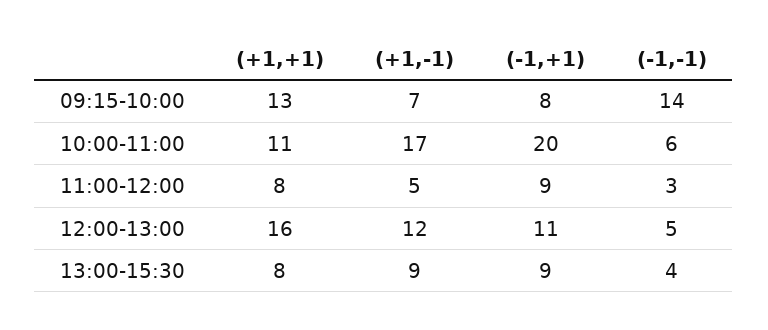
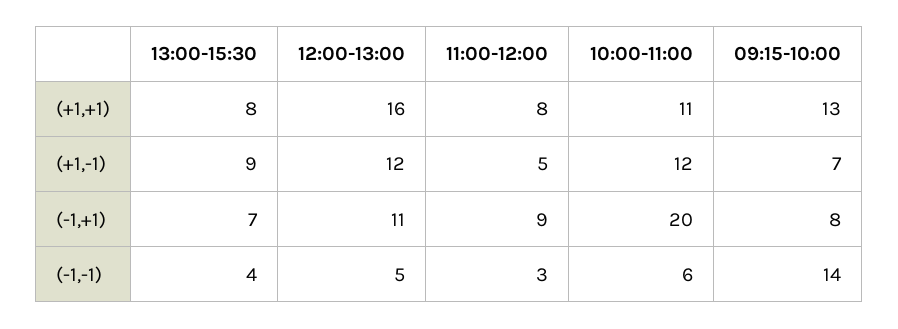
(+1,-1), 10:00-11:00: 17 -> 12
(-1,+1), 13:00-15:30: 9 -> 7

